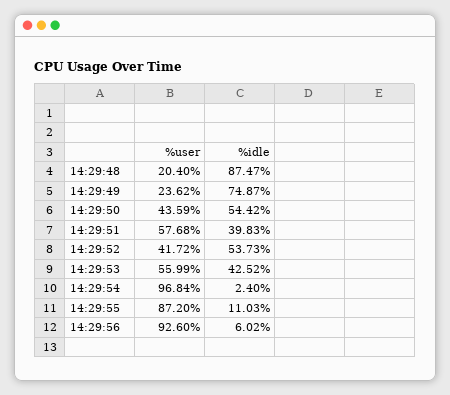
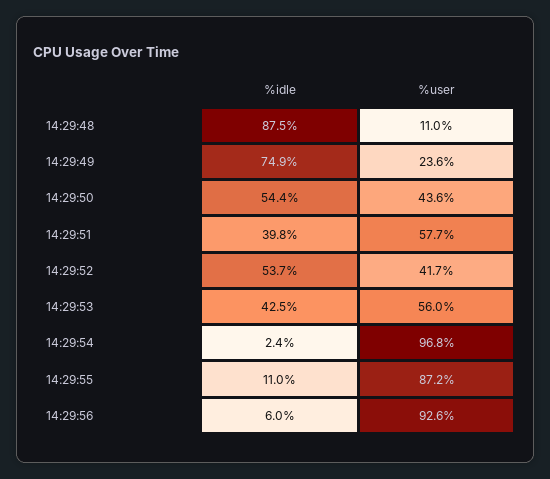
%user, 14:29:48: 20.4 -> 11

